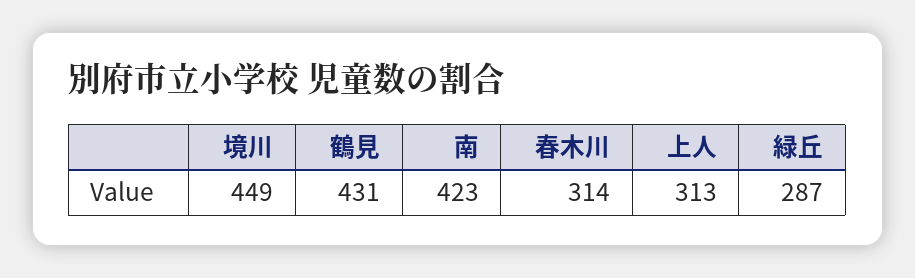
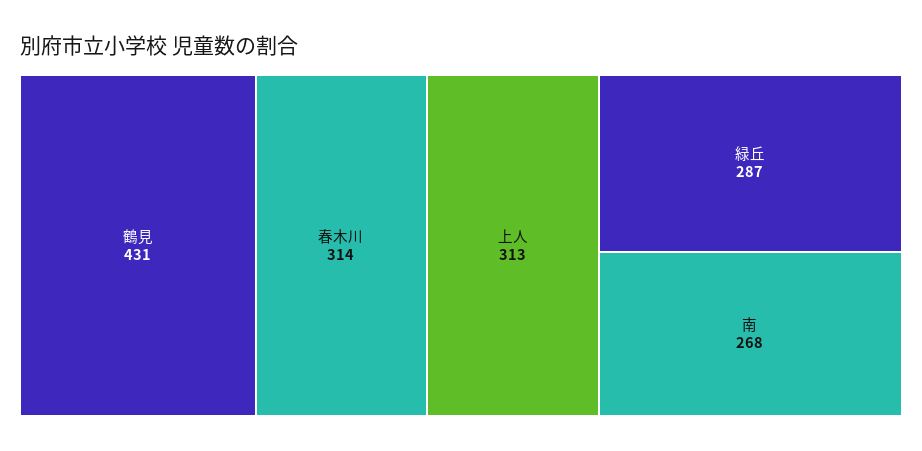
境川: 449 -> none
南: 423 -> 268

